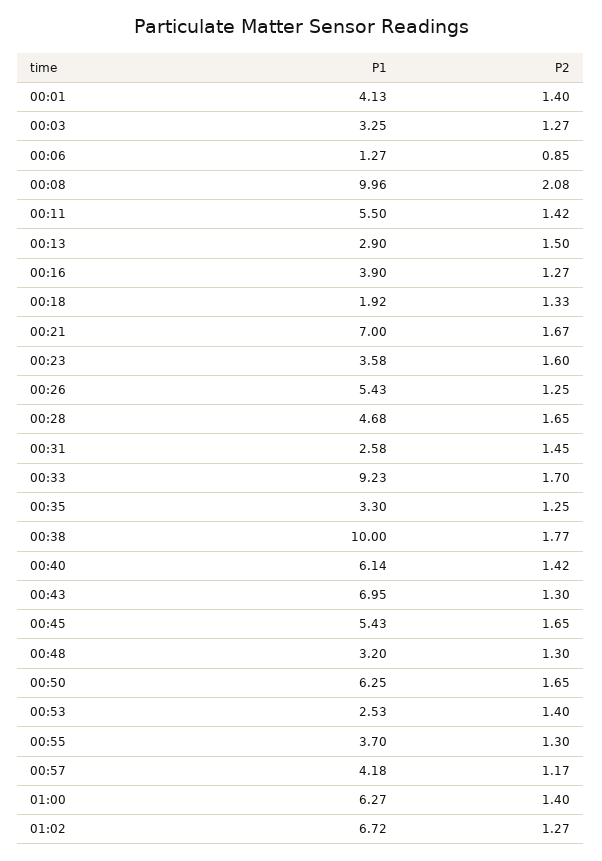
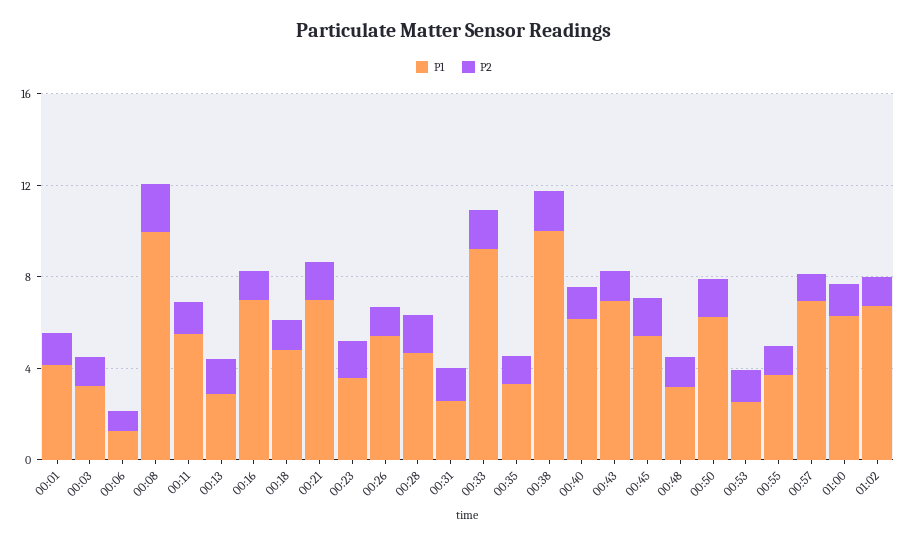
P1, 00:16: 3.9 -> 7
P1, 00:18: 1.92 -> 5
P1, 00:57: 4.18 -> 7

